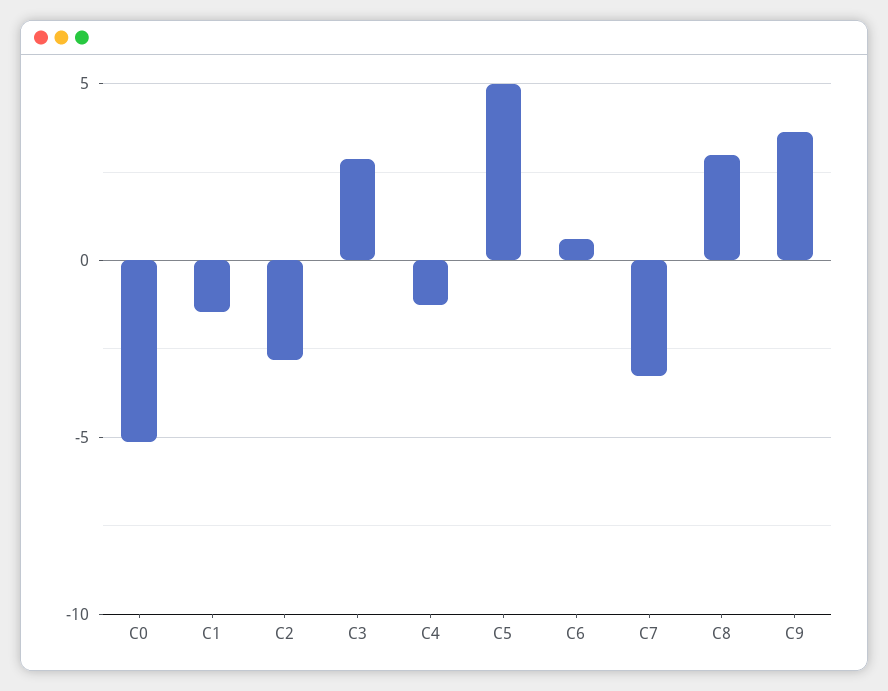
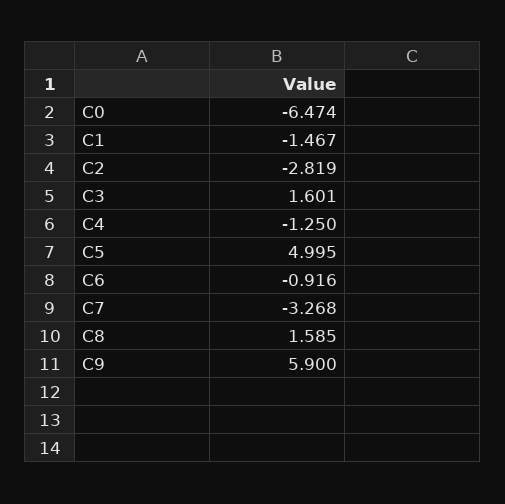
C0: -5 -> -6.474
C3: 3 -> 1.601
C6: 0.5 -> -0.916
C8: 3 -> 1.585
C9: 3.5 -> 5.9

